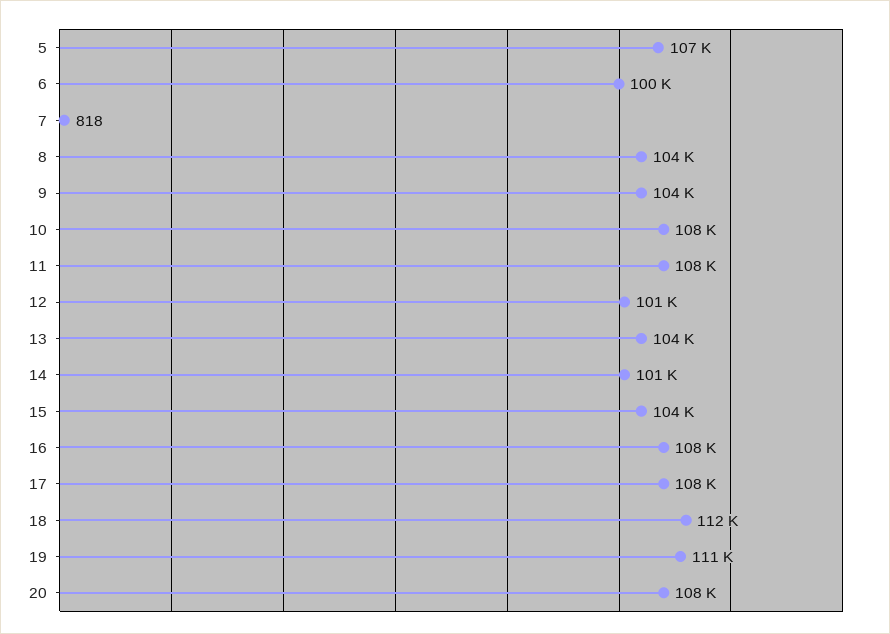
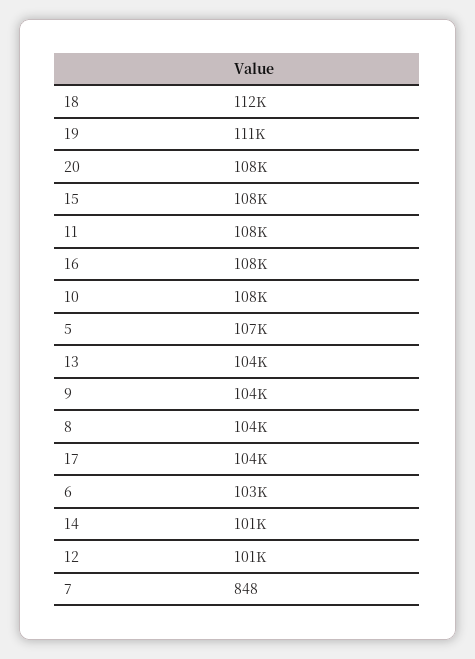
6: 100000 -> 103000
7: 818 -> 848
15: 104000 -> 108000
17: 108000 -> 104000

